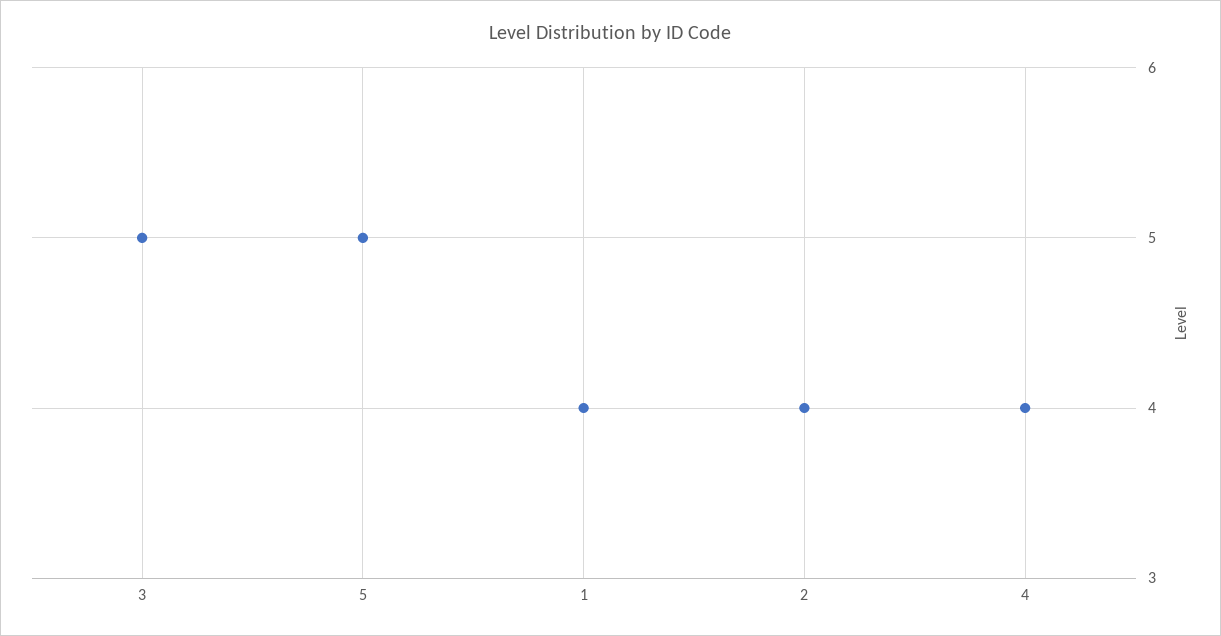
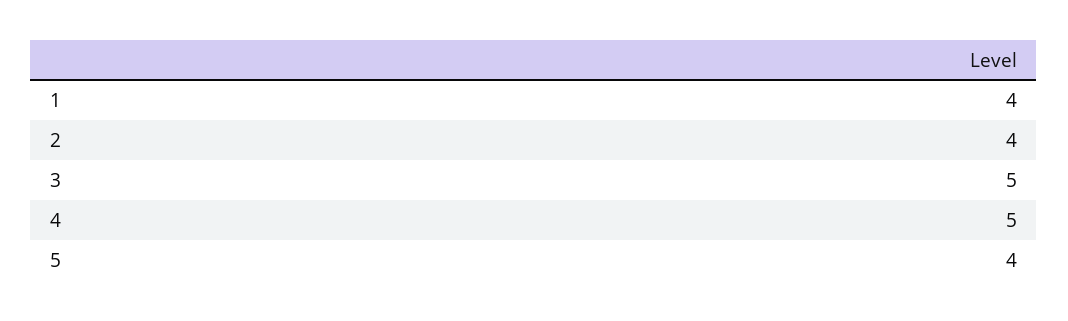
5: 5 -> 4
4: 4 -> 5

